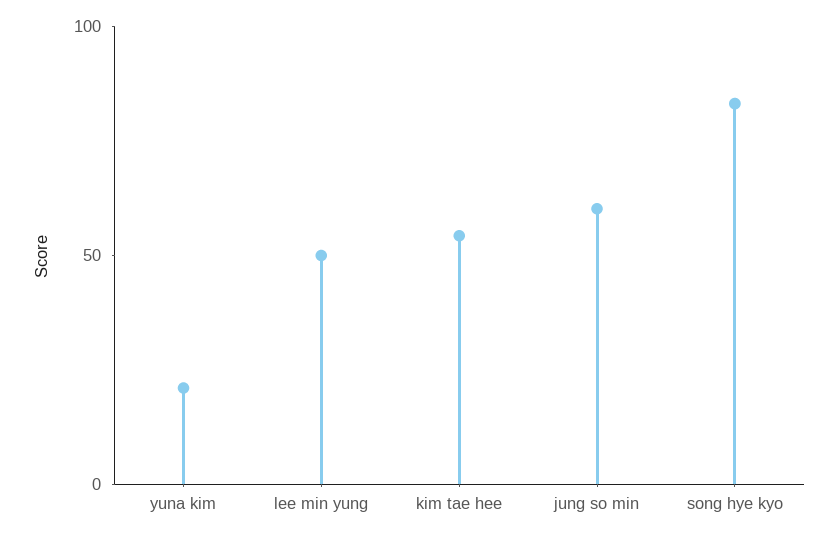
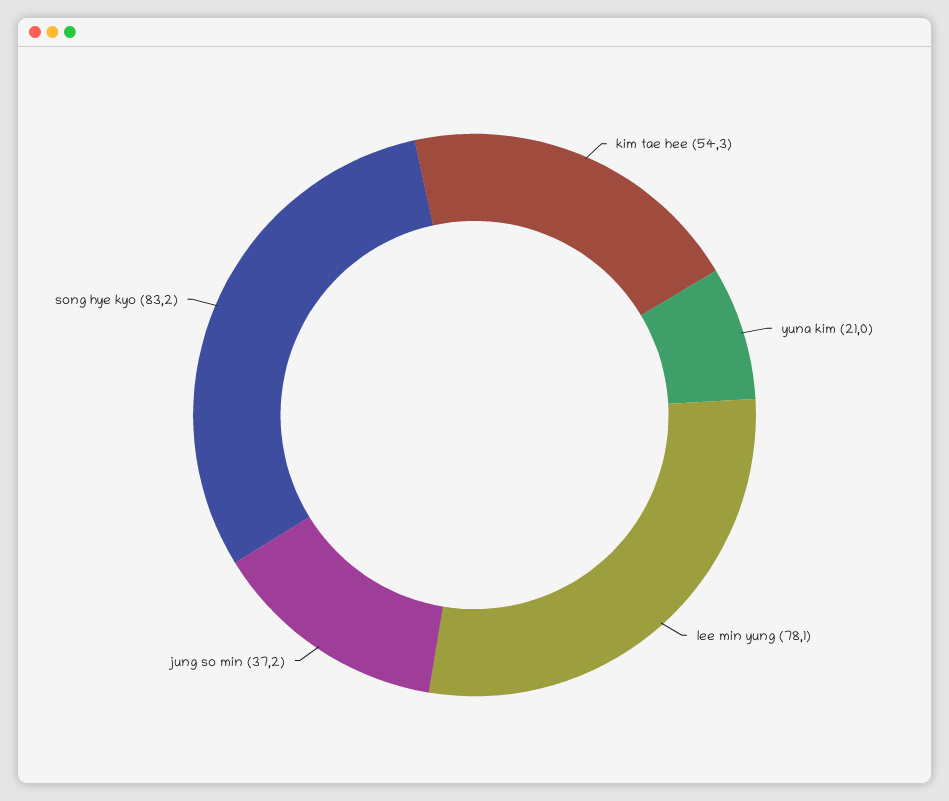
lee min yung: 50 -> 78.1
jung so min: 60 -> 37.2

